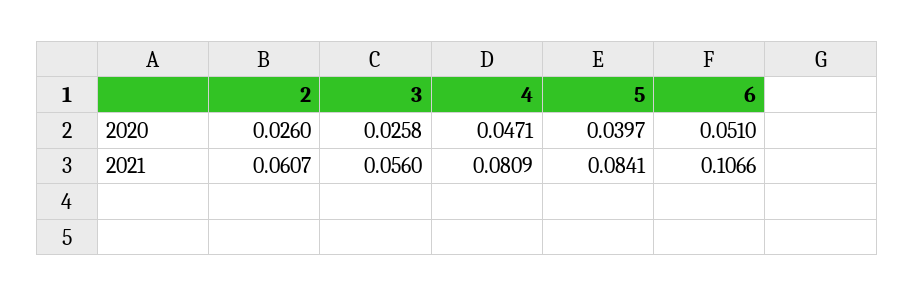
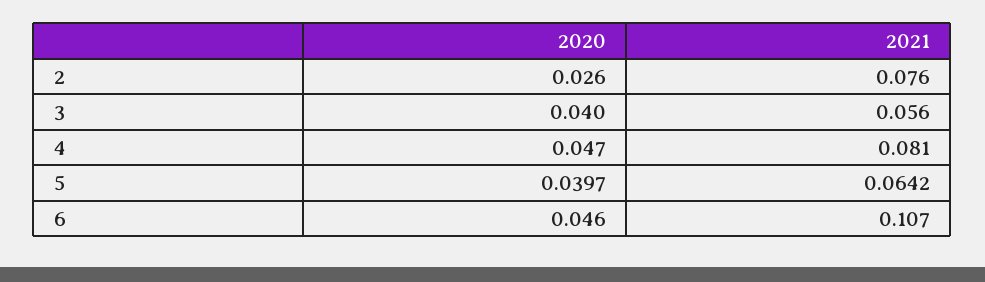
3, 2020: 0.0258 -> 0.04
6, 2020: 0.051 -> 0.046
2, 2021: 0.0607 -> 0.076
5, 2021: 0.0841 -> 0.0642

